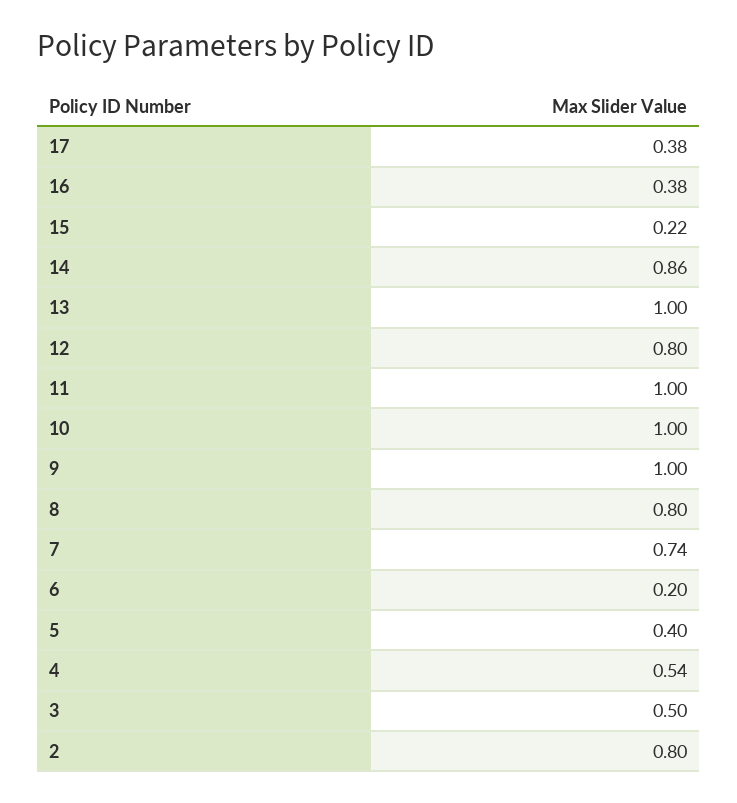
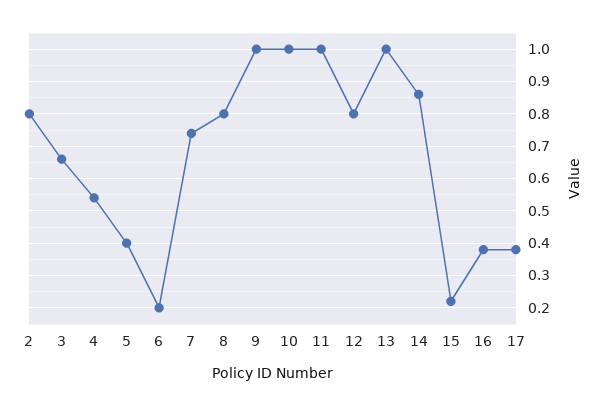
3: 0.5 -> 0.65

